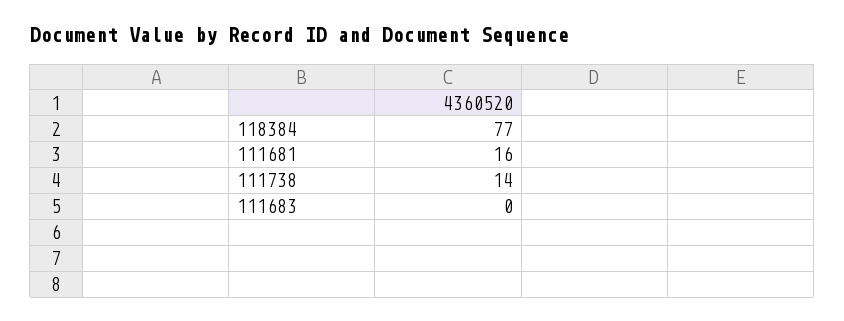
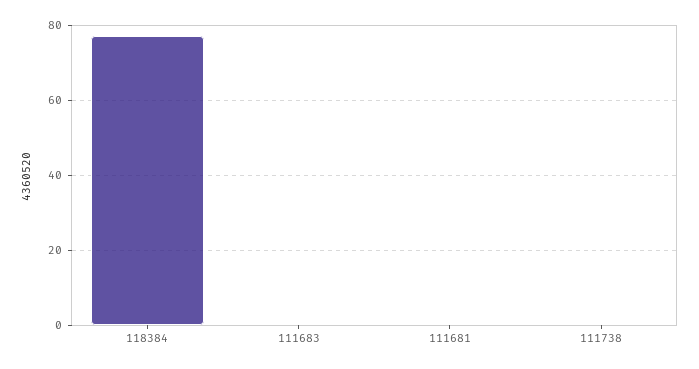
111681: 16 -> 0
111738: 14 -> 0

